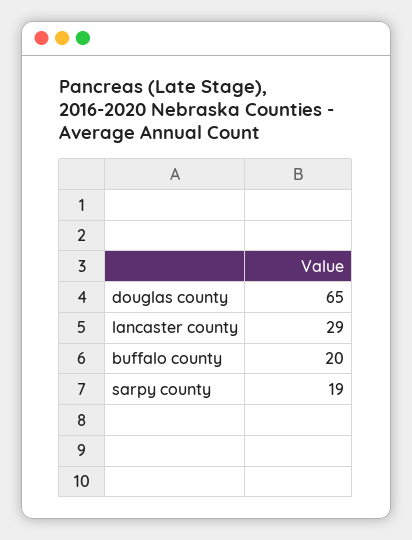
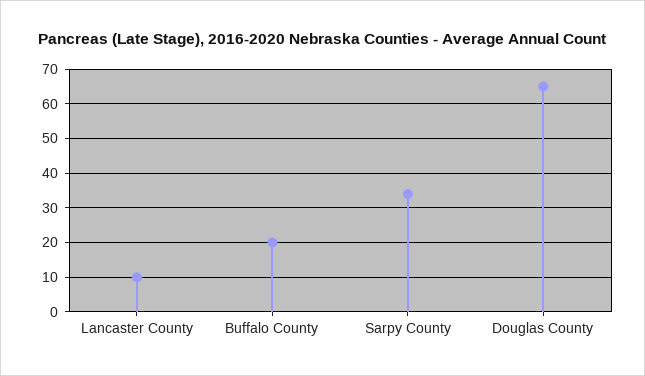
lancaster county: 29 -> 10
sarpy county: 19 -> 35

